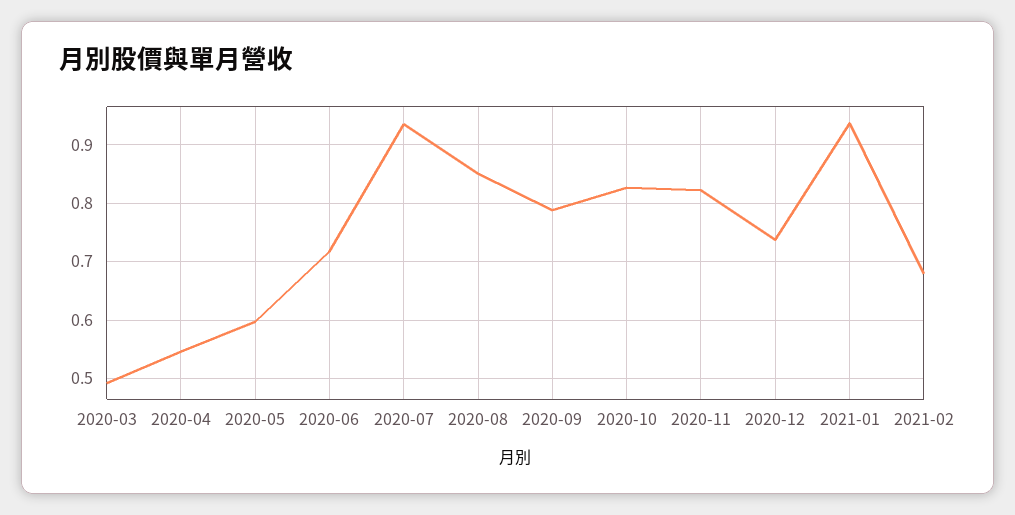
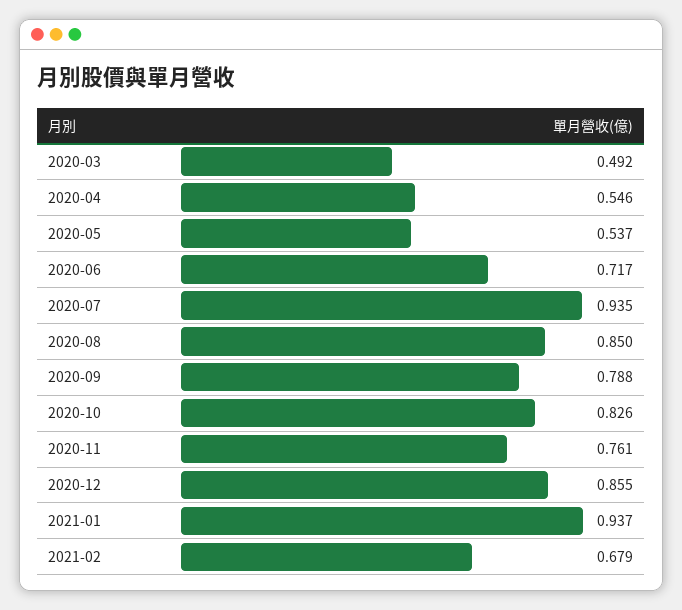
2020-05: 0.6 -> 0.537
2020-11: 0.82 -> 0.761
2020-12: 0.74 -> 0.855

